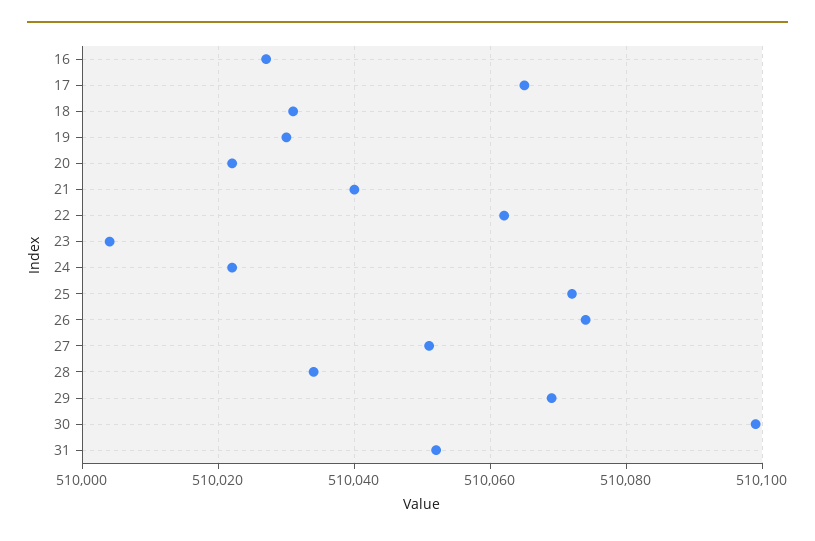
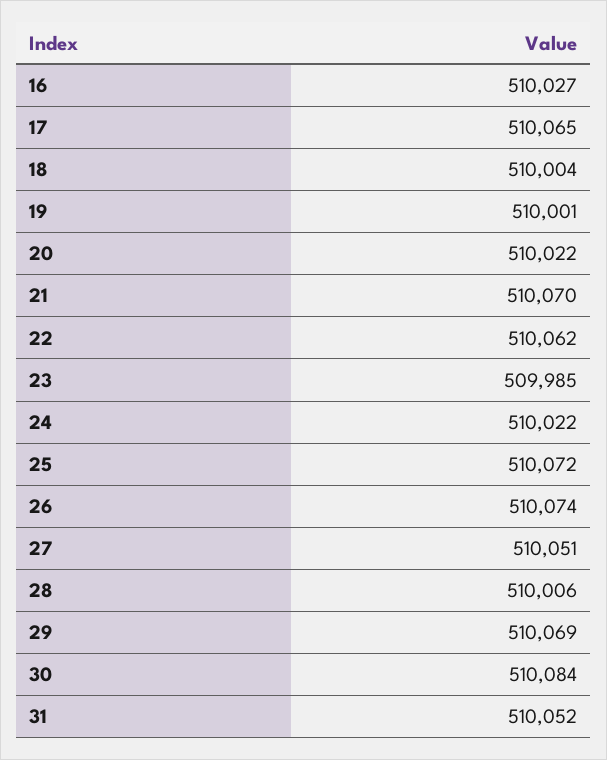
18: 510030 -> 510004
19: 510030 -> 510001
21: 510040 -> 510070
23: 510005 -> 509985
28: 510035 -> 510006
30: 510100 -> 510084

